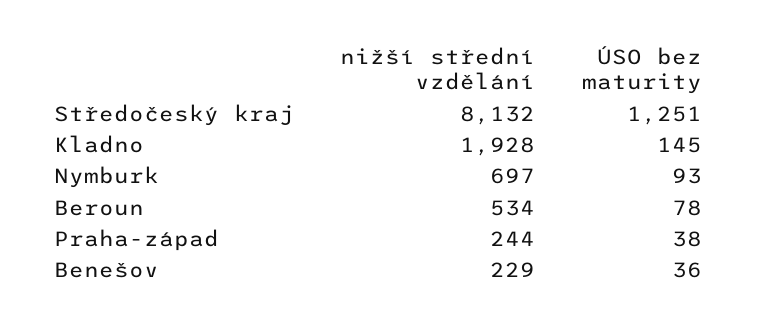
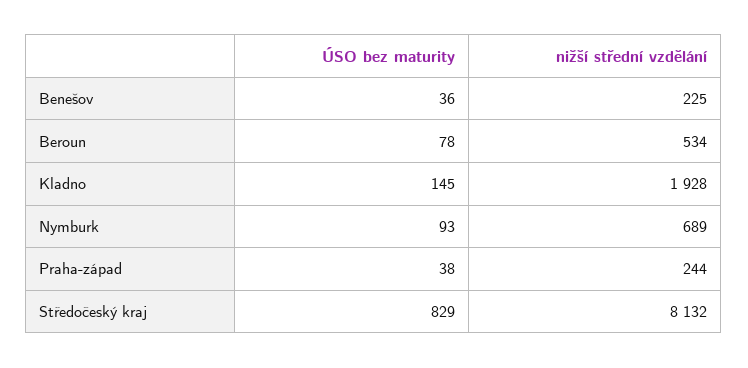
ÚSO bez maturity, Středočeský kraj: 1251 -> 829
nižší střední vzdělání, Nymburk: 697 -> 689
nižší střední vzdělání, Benešov: 229 -> 225

